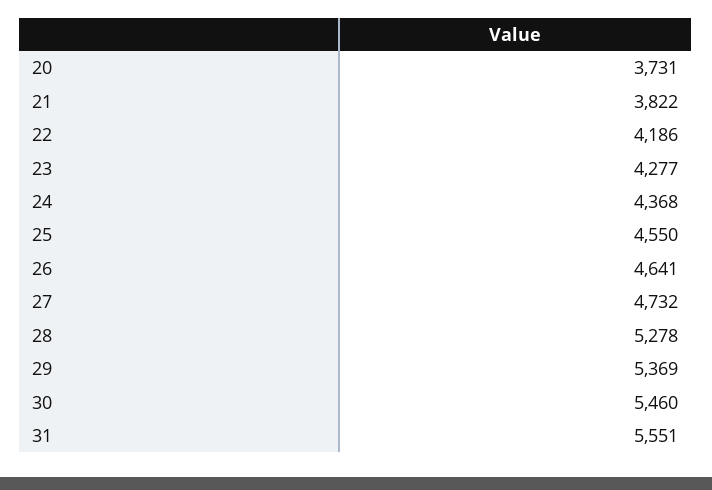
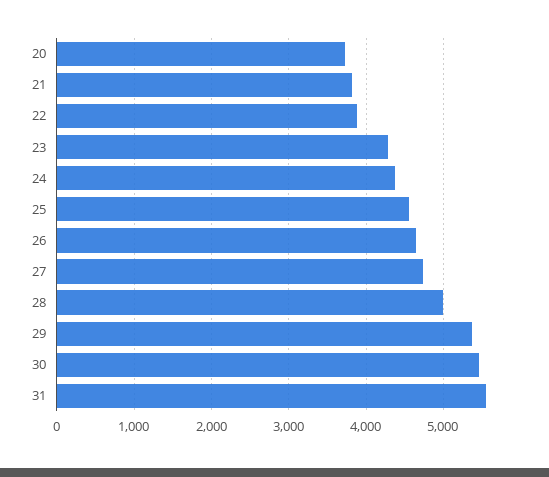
22: 4186 -> 3900
28: 5278 -> 5000

